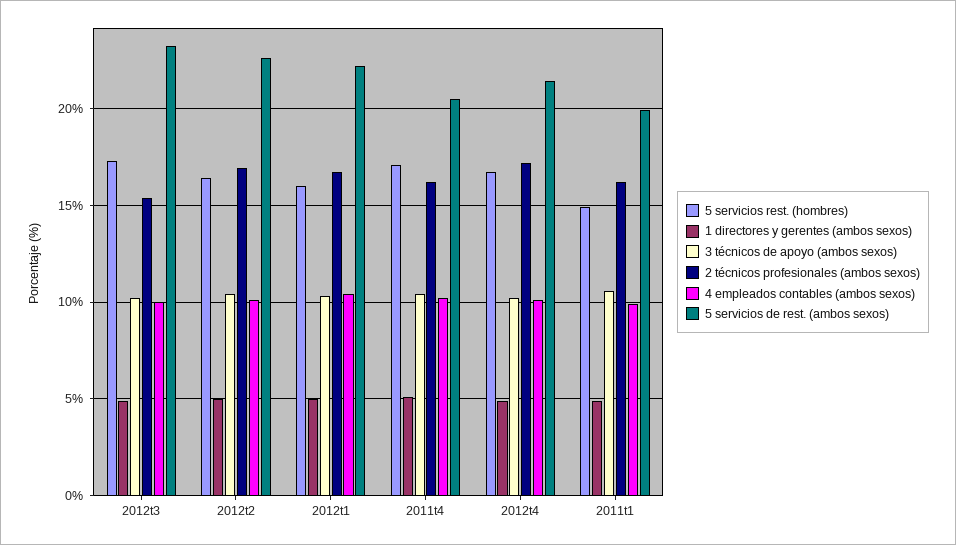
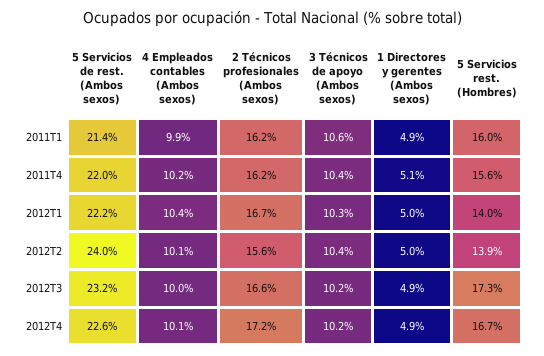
2 técnicos profesionales (ambos sexos), 2012t3: 15.5 -> 16.6
5 servicios rest. (hombres), 2012t2: 16.5 -> 13.9
2 técnicos profesionales (ambos sexos), 2012t2: 17 -> 15.6
5 servicios de rest. (ambos sexos), 2012t2: 22.5 -> 24
5 servicios rest. (hombres), 2012t1: 16 -> 14
5 servicios rest. (hombres), 2011t4: 17 -> 15.6
5 servicios de rest. (ambos sexos), 2011t4: 20.5 -> 22
5 servicios de rest. (ambos sexos), 2012t4: 21.5 -> 22.6
5 servicios rest. (hombres), 2011t1: 15 -> 16
5 servicios de rest. (ambos sexos), 2011t1: 20 -> 21.4

